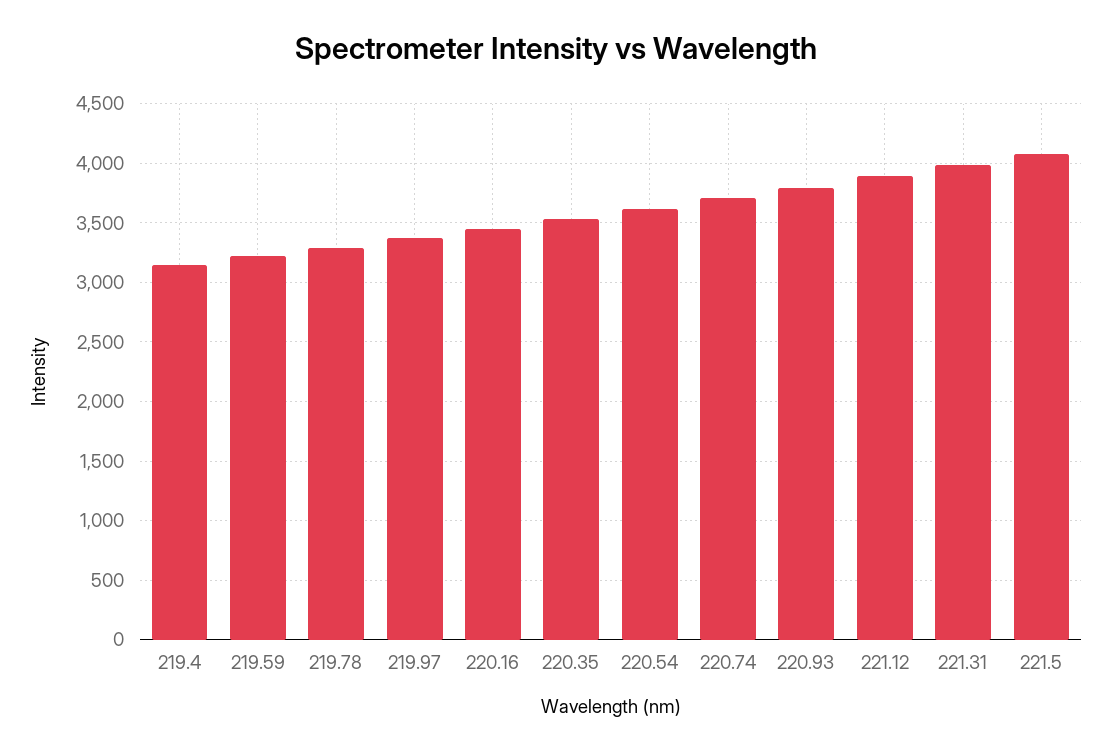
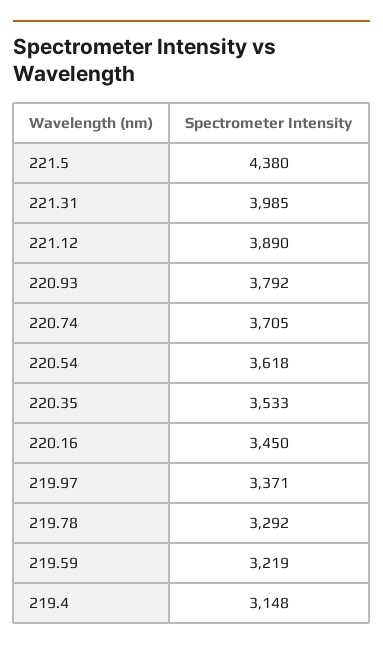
221.5: 4100 -> 4380

